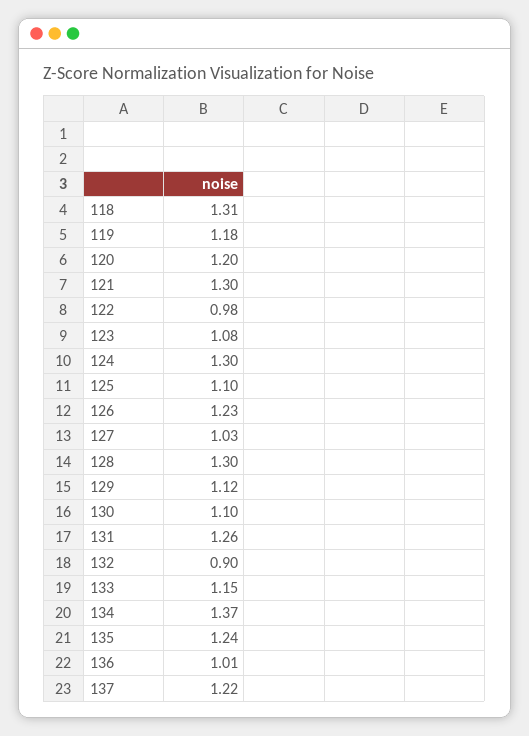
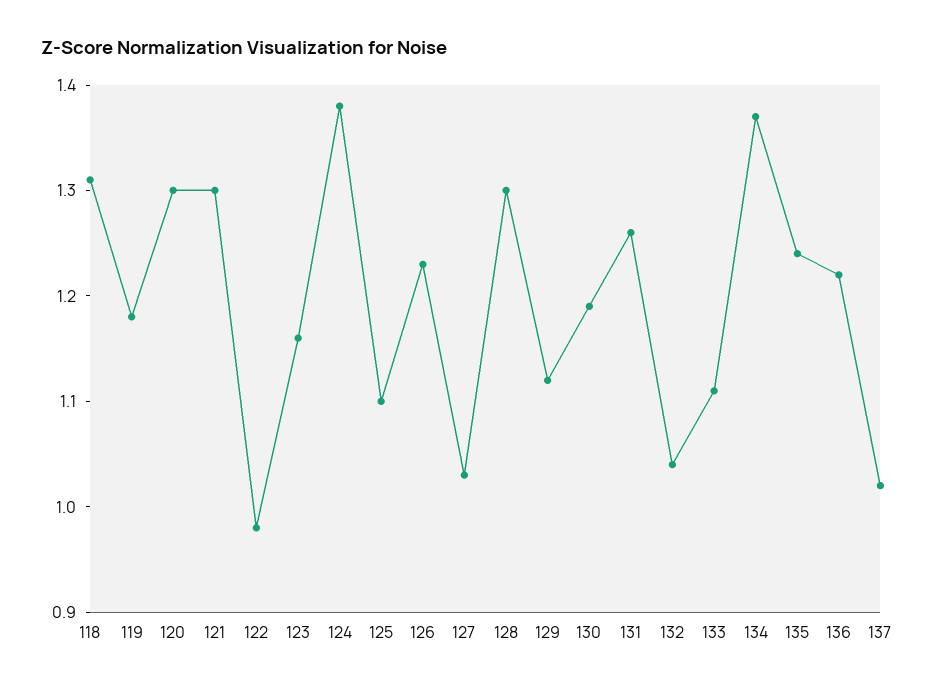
120: 1.2 -> 1.3
123: 1.08 -> 1.16
124: 1.3 -> 1.38
130: 1.1 -> 1.19
132: 0.9 -> 1.04
133: 1.15 -> 1.11
136: 1.01 -> 1.22
137: 1.22 -> 1.02

